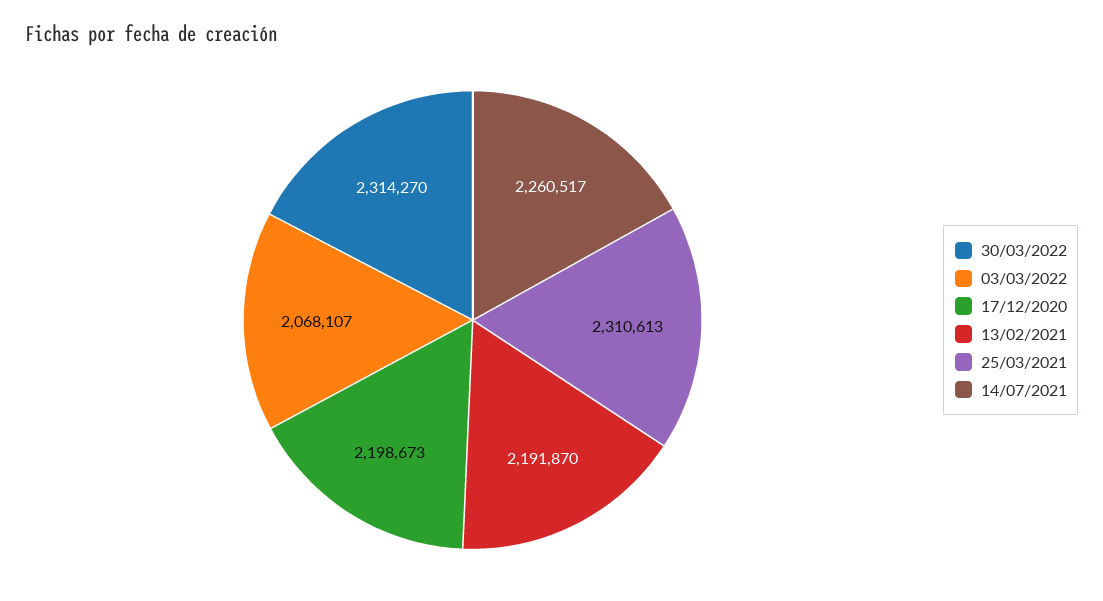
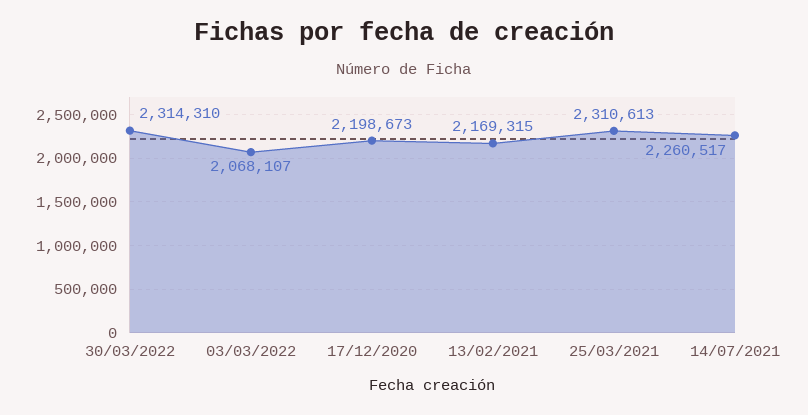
30/03/2022: 2314270 -> 2314310
13/02/2021: 2191870 -> 2169315

